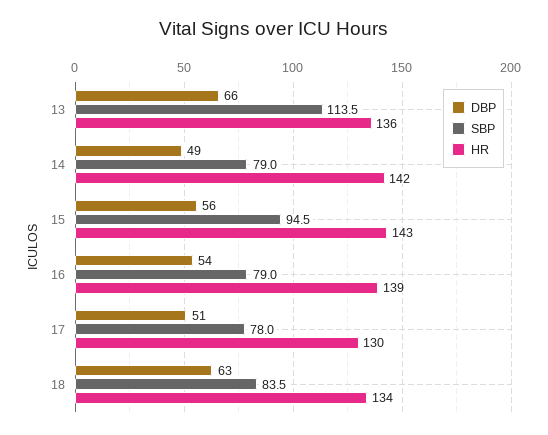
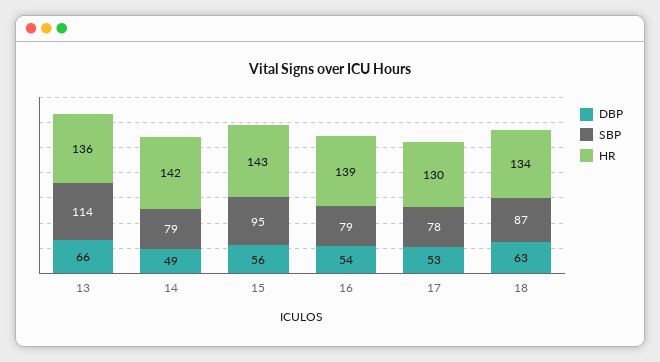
DBP, 17: 51 -> 53
SBP, 18: 83.5 -> 87

